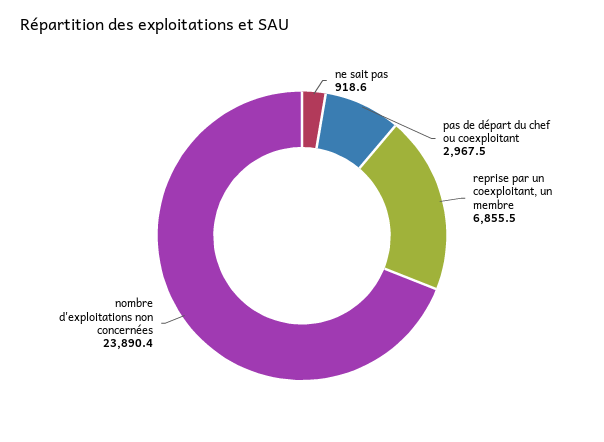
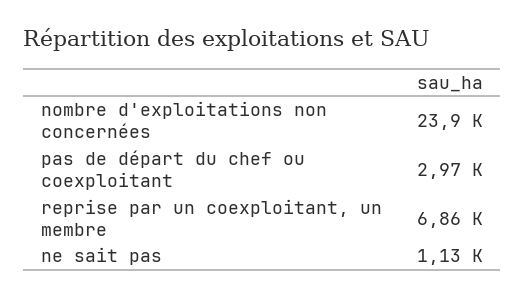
ne sait pas: 918.6 -> 1130

